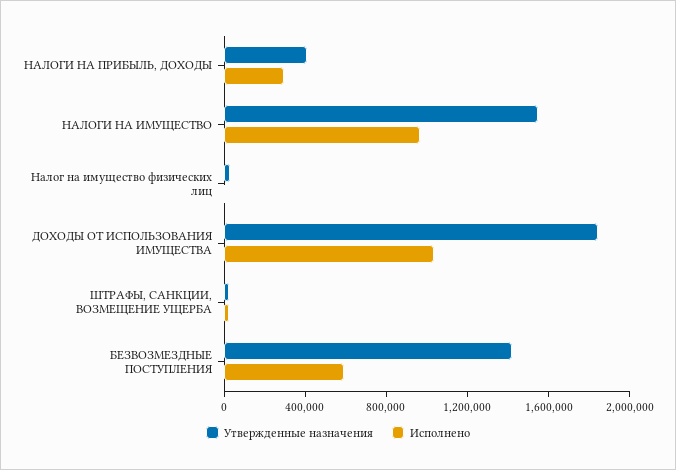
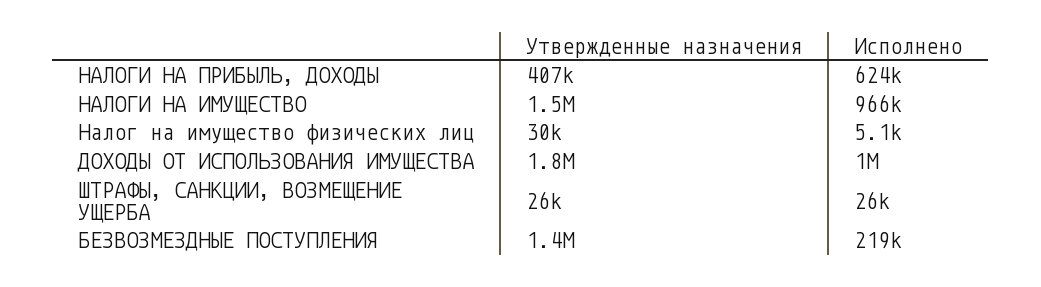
Исполнено, НАЛОГИ НА ПРИБЫЛЬ, ДОХОДЫ: 300000 -> 624000
Исполнено, БЕЗВОЗМЕЗДНЫЕ ПОСТУПЛЕНИЯ: 600000 -> 219000

